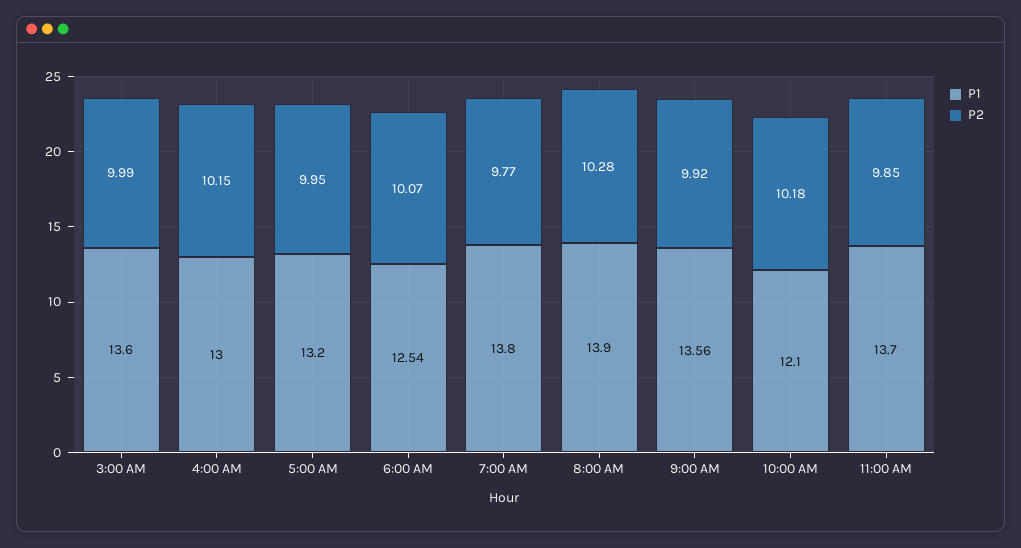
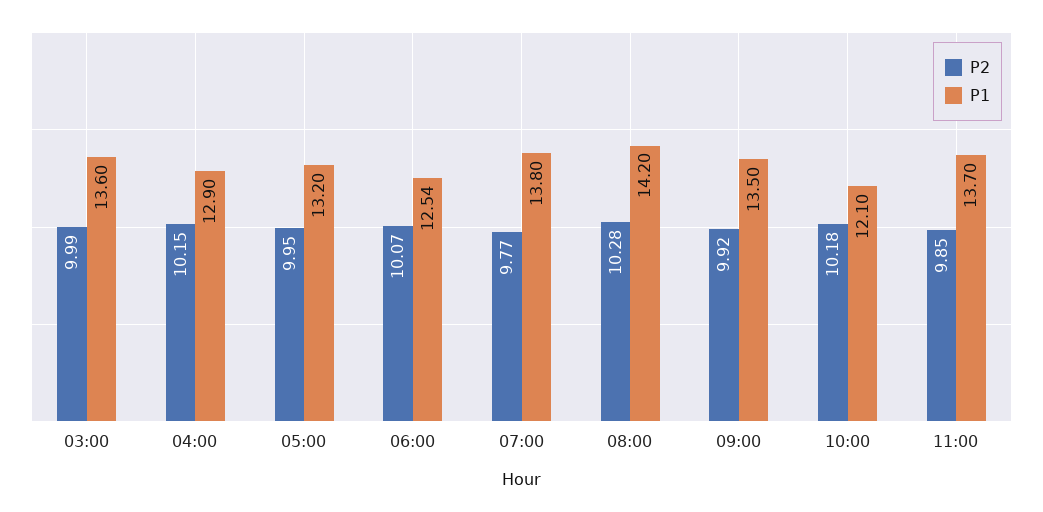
P1, 4:00 AM: 13 -> 12.9
P1, 8:00 AM: 13.9 -> 14.2
P1, 9:00 AM: 13.56 -> 13.5

